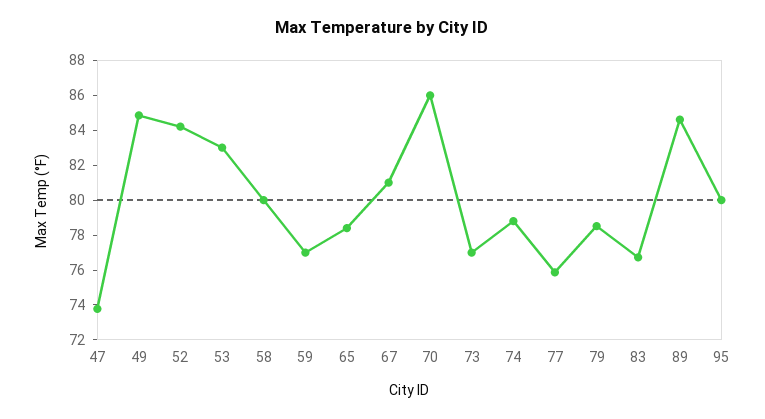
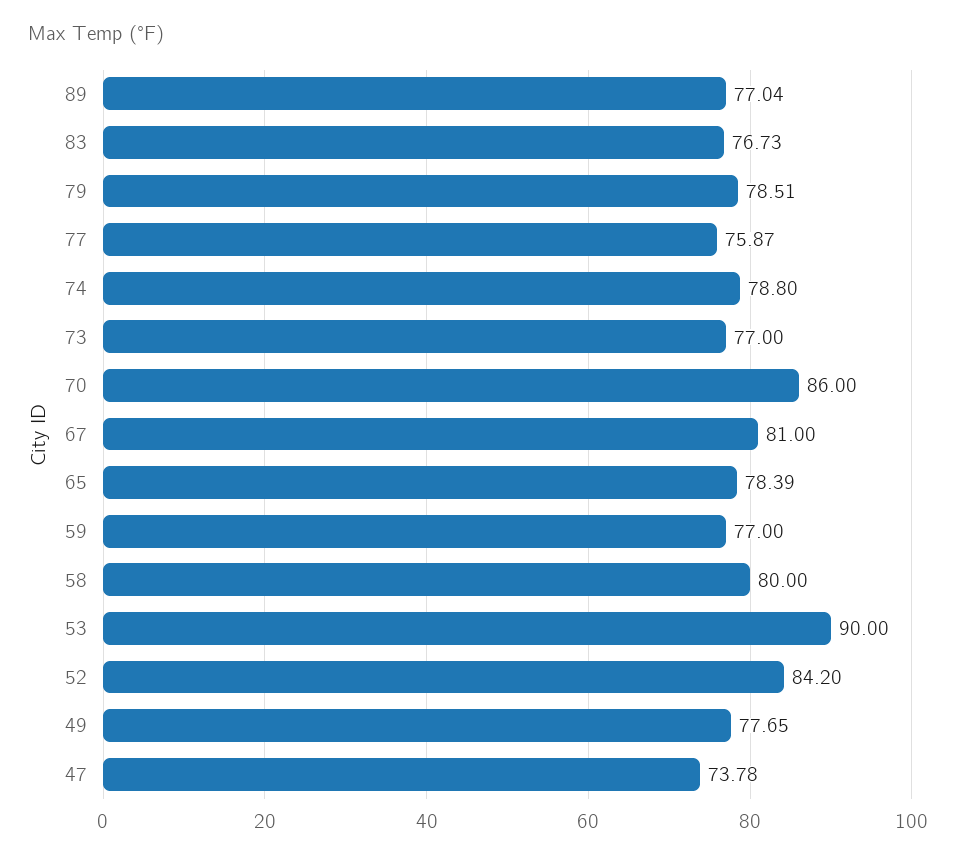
49: 85 -> 77.65
53: 83 -> 90
89: 84.5 -> 77.04
95: 80 -> none

